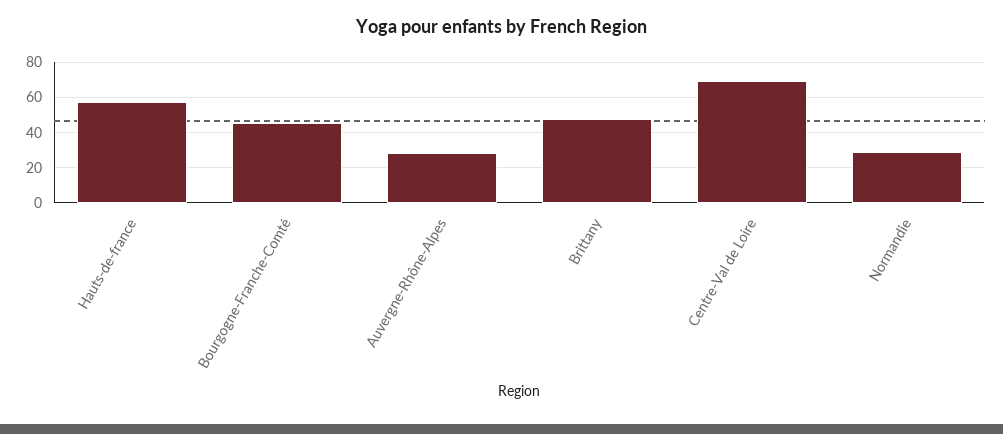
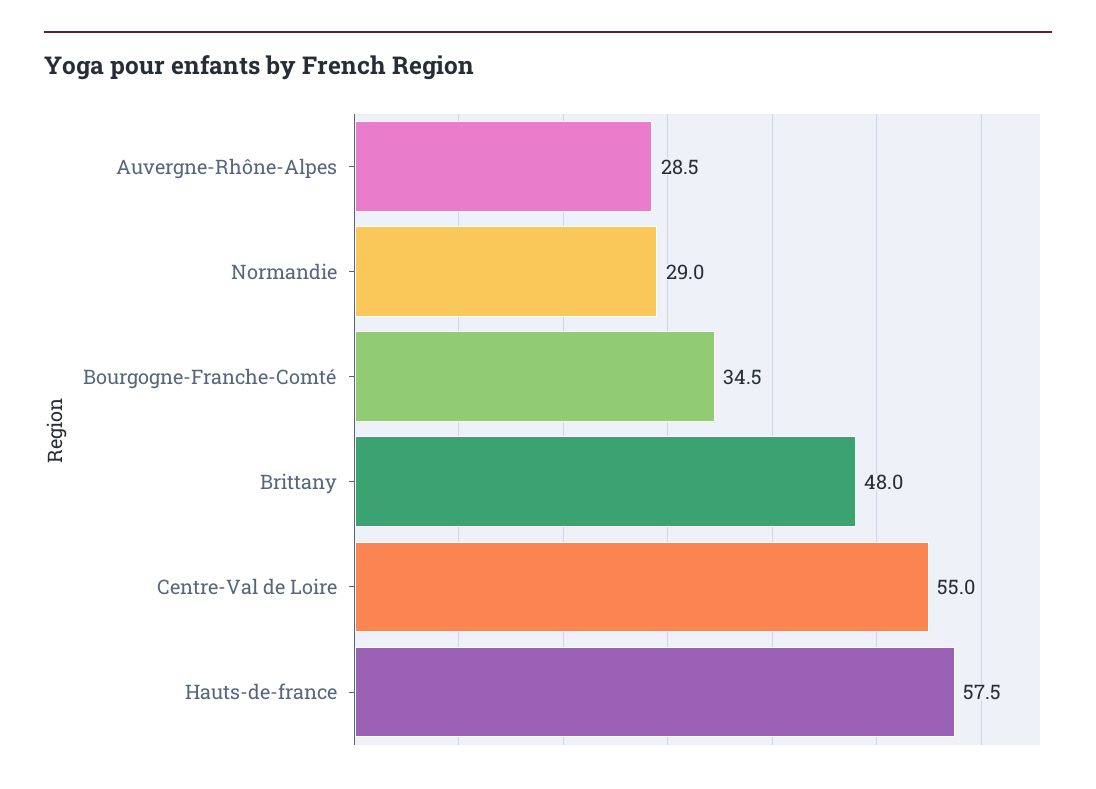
Bourgogne-Franche-Comté: 45 -> 34.5
Centre-Val de Loire: 70 -> 55

